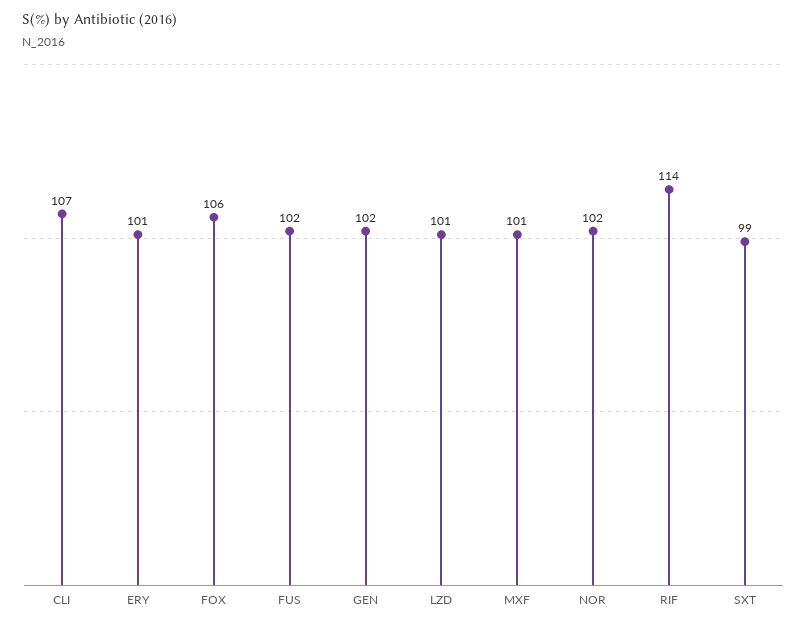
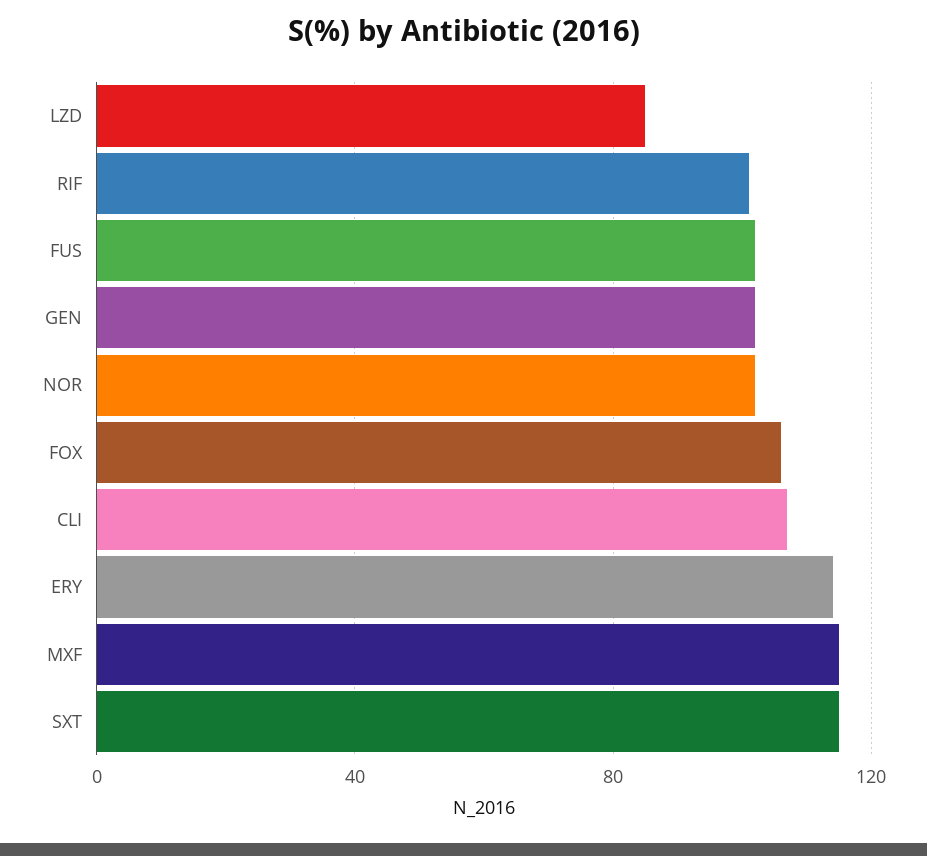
ERY: 101 -> 115
LZD: 101 -> 85
MXF: 101 -> 115
RIF: 114 -> 100
SXT: 99 -> 115

